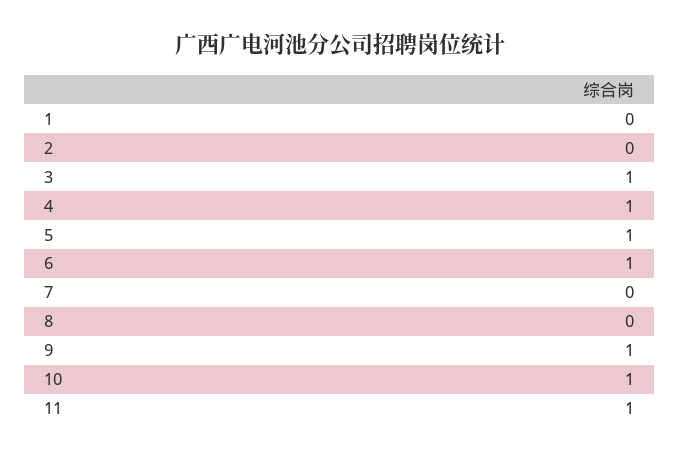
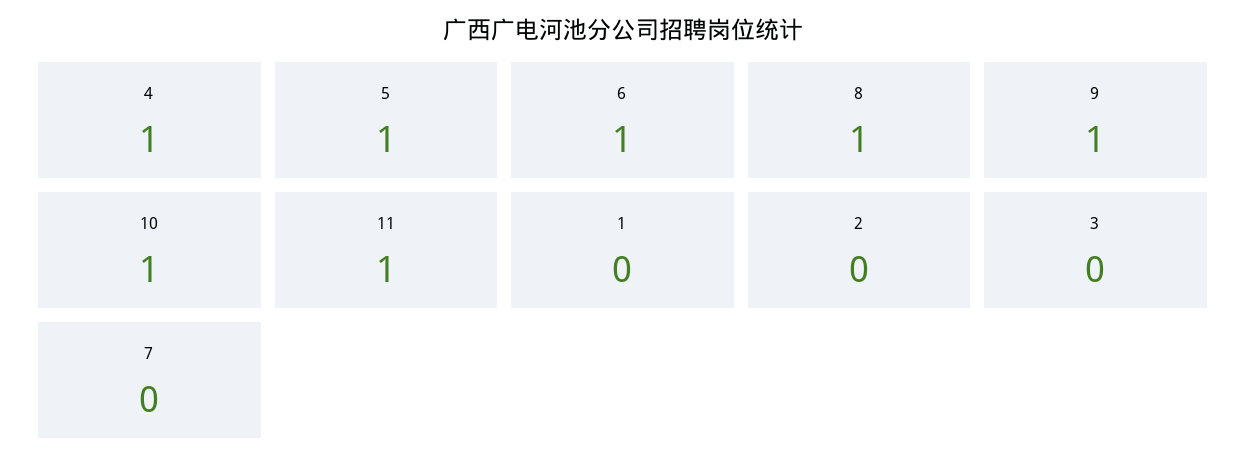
3: 1 -> 0
8: 0 -> 1

